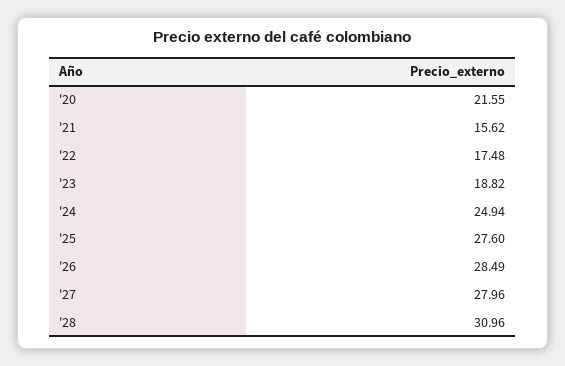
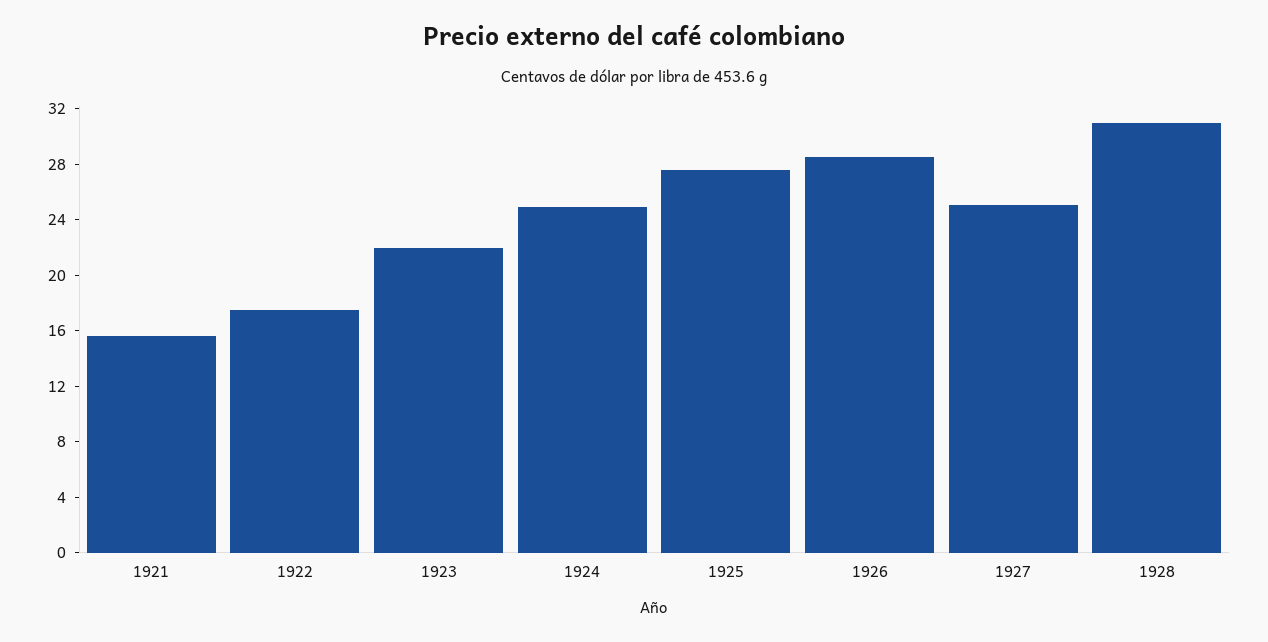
'20: 21.55 -> none
'23: 18.82 -> 22
'27: 27.96 -> 25

